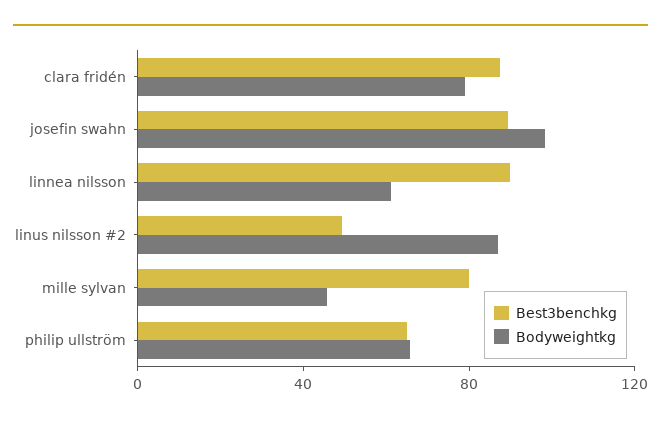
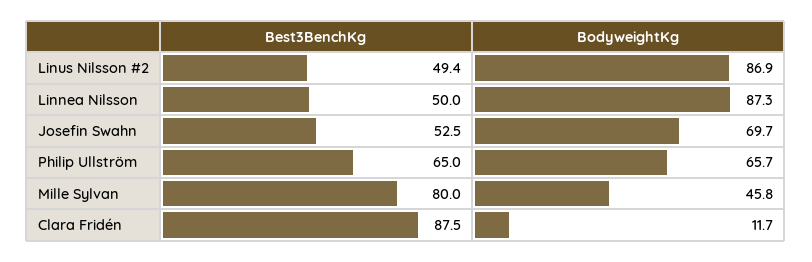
Bodyweightkg, clara fridén: 80 -> 11.7
Best3benchkg, josefin swahn: 90 -> 52.5
Bodyweightkg, josefin swahn: 100 -> 69.7
Best3benchkg, linnea nilsson: 90 -> 50
Bodyweightkg, linnea nilsson: 60 -> 87.3

